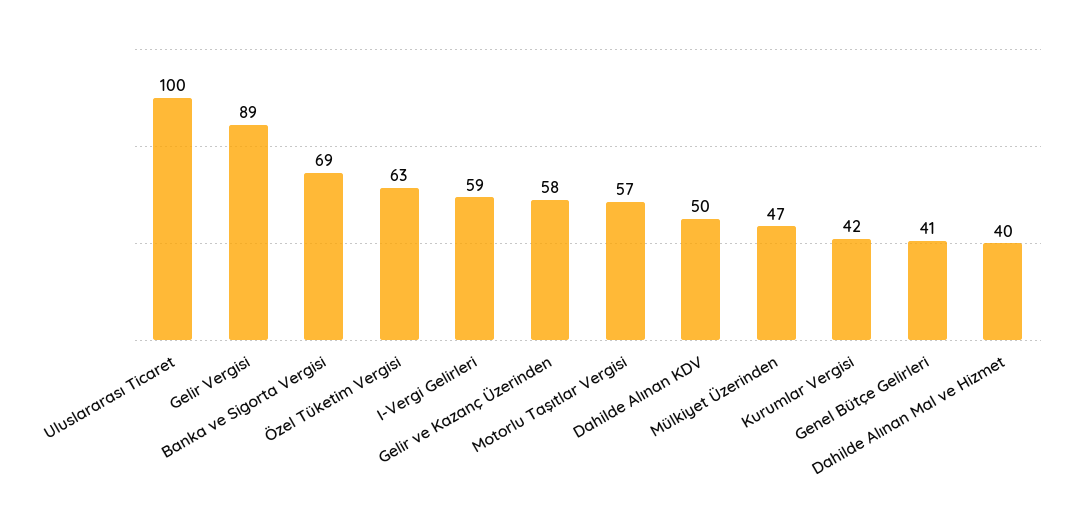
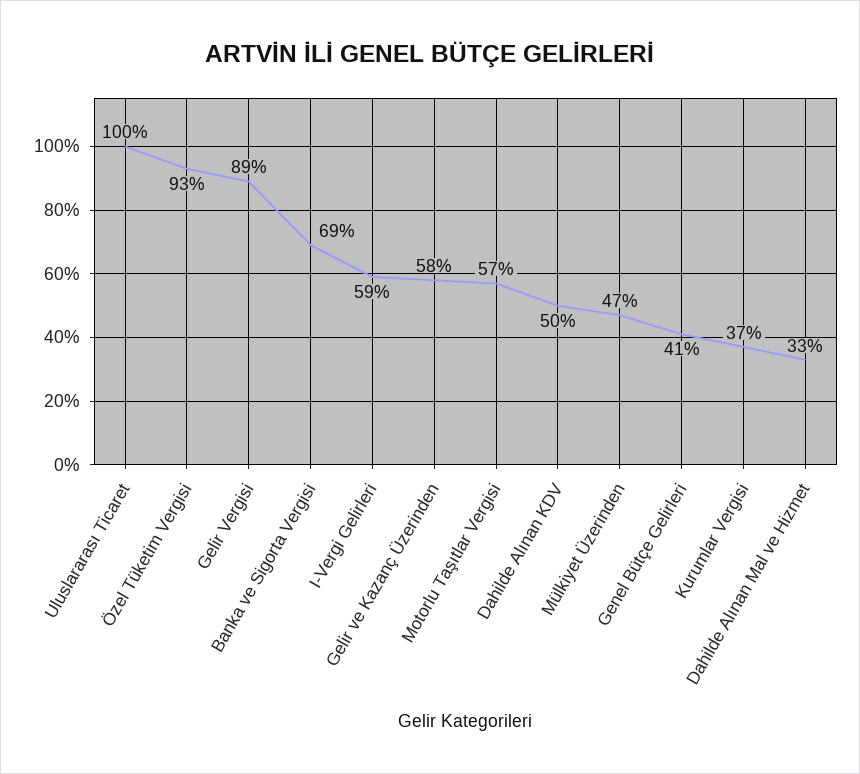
Özel Tüketim Vergisi: 63 -> 93
Kurumlar Vergisi: 42 -> 37
Dahilde Alınan Mal ve Hizmet: 40 -> 33

